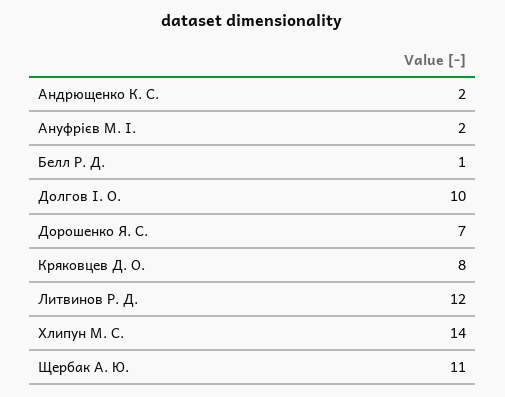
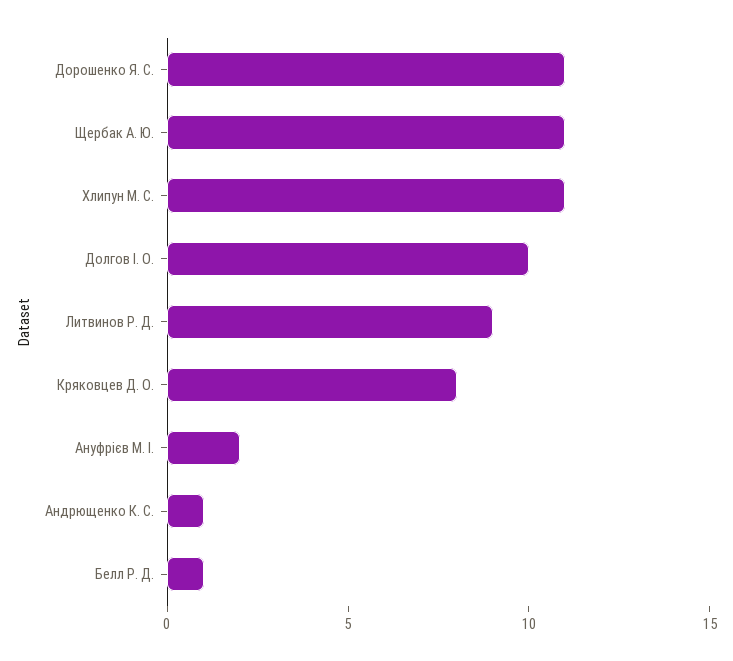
Андрющенко К. С.: 2 -> 1
Дорошенко Я. С.: 7 -> 11
Литвинов Р. Д.: 12 -> 9
Хлипун М. С.: 14 -> 11

